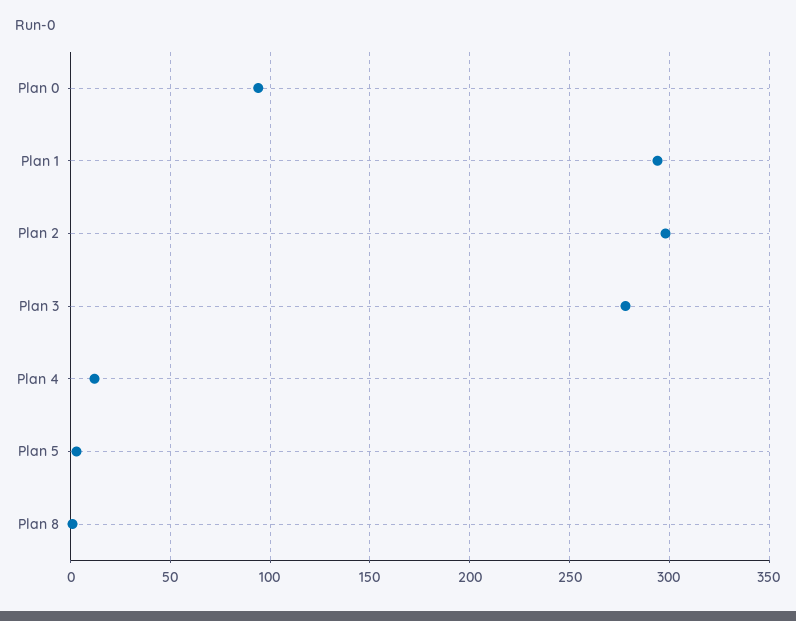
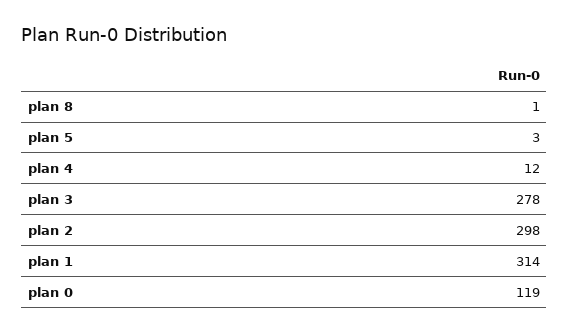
Plan 0: 95 -> 119
Plan 1: 295 -> 314

